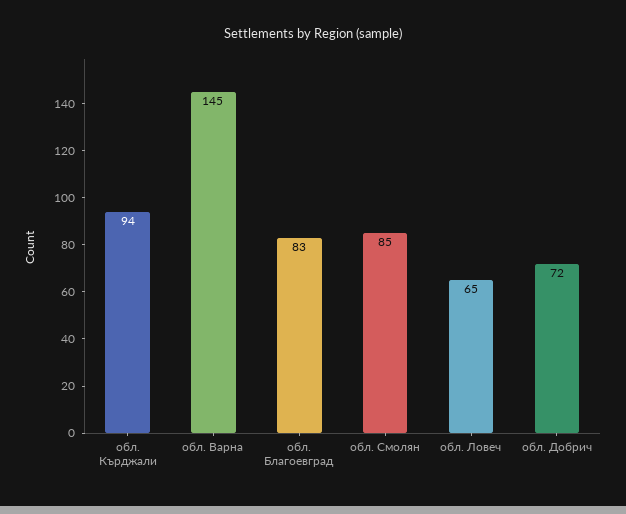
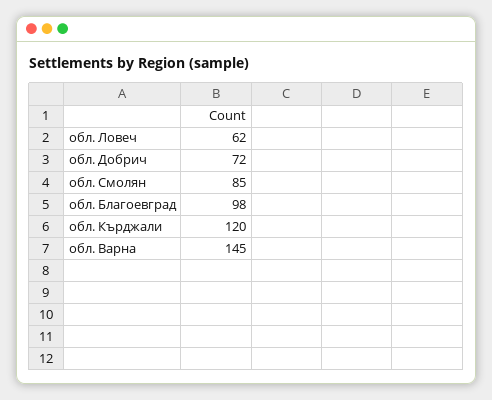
обл. Кърджали: 94 -> 120
обл. Благоевград: 83 -> 98
обл. Ловеч: 65 -> 62

